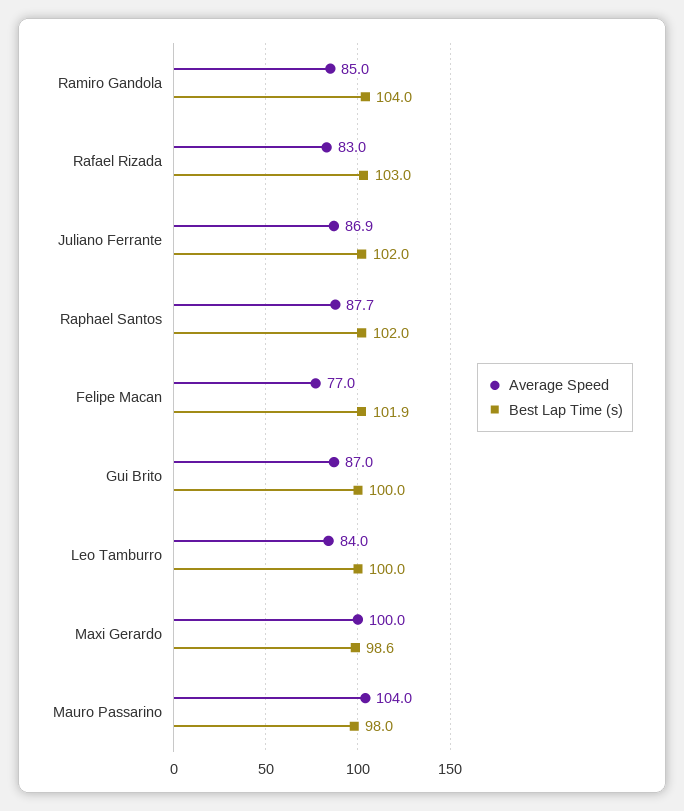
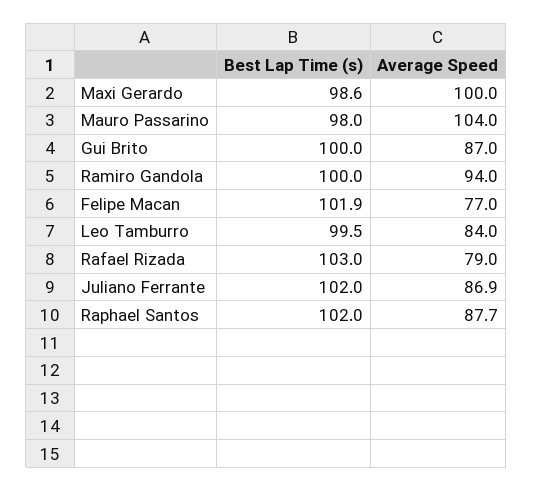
Average Speed, Ramiro Gandola: 85 -> 94
Best Lap Time (s), Ramiro Gandola: 104 -> 100
Average Speed, Rafael Rizada: 83 -> 79
Best Lap Time (s), Leo Tamburro: 100 -> 99.5

